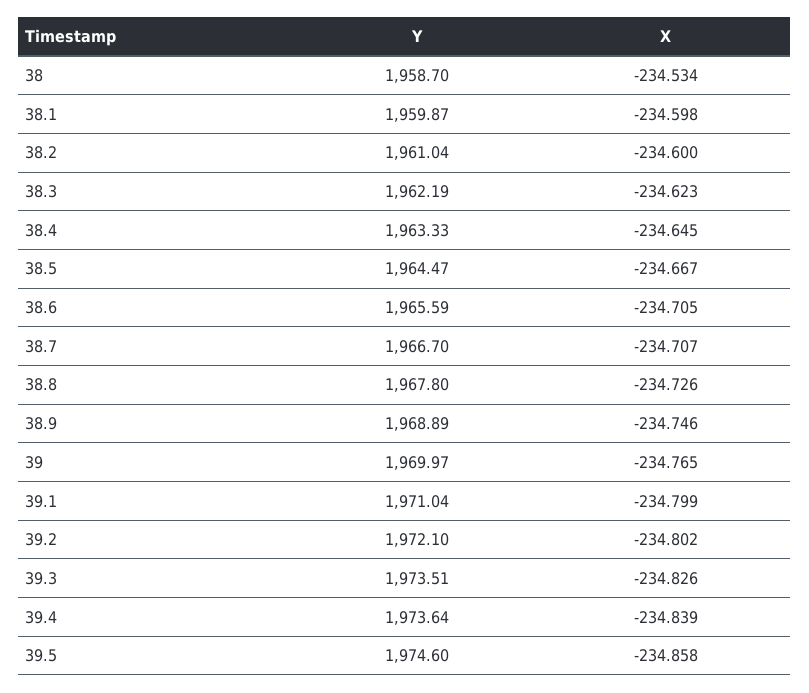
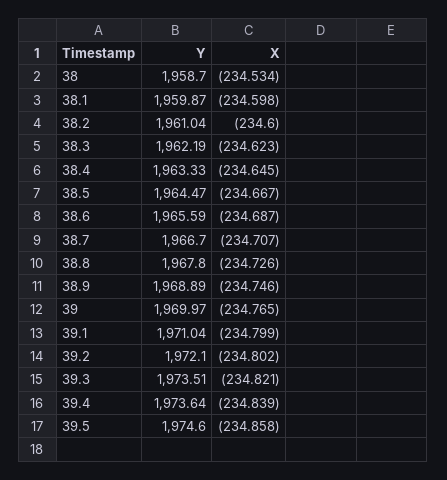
X, 38.6: -234.705 -> -234.687
X, 39.3: -234.826 -> -234.821

